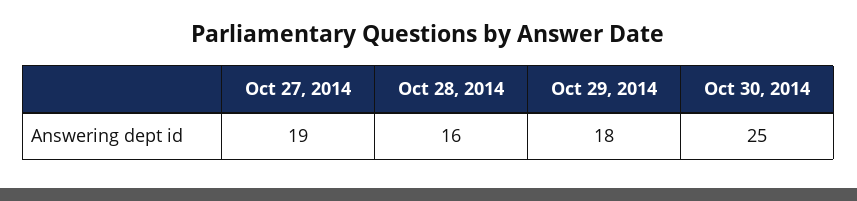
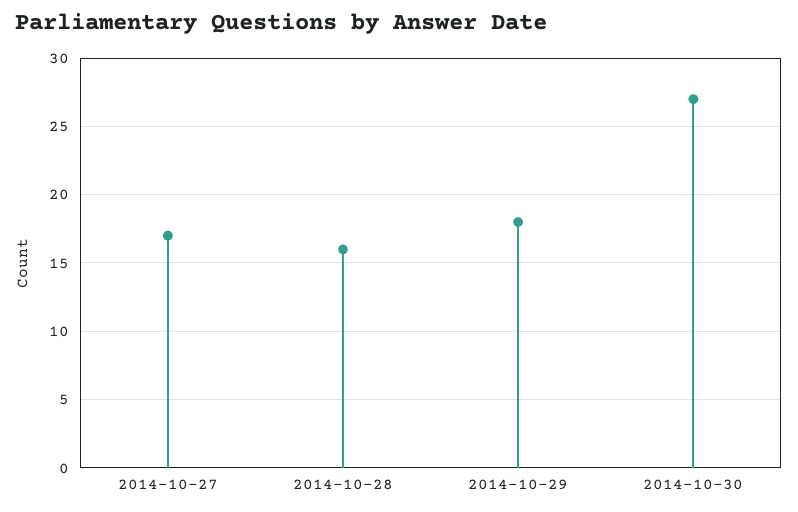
Oct 27, 2014: 19 -> 17
Oct 30, 2014: 25 -> 27

